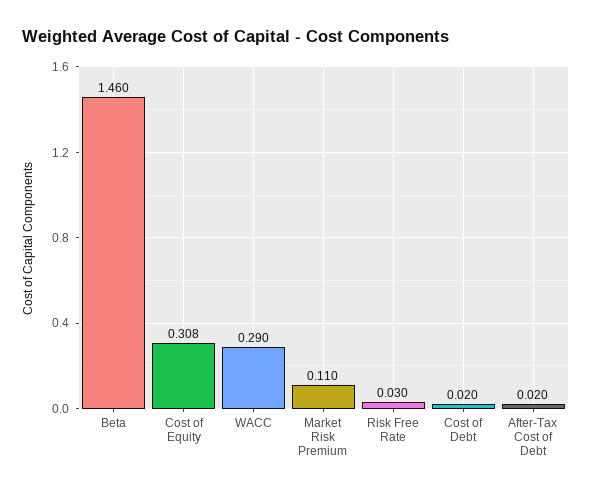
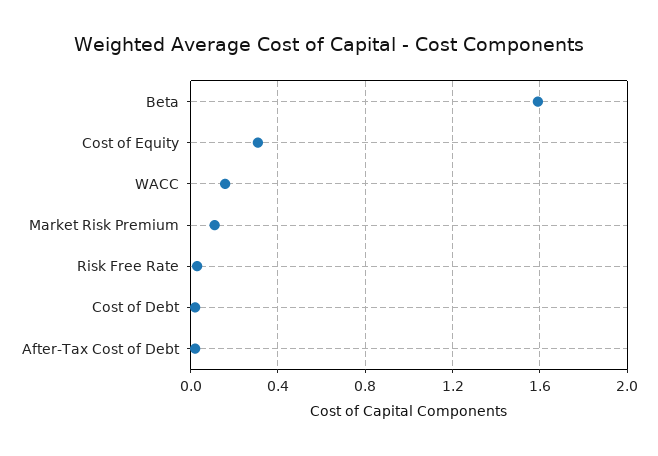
Beta: 1.46 -> 1.6
WACC: 0.29 -> 0.15

